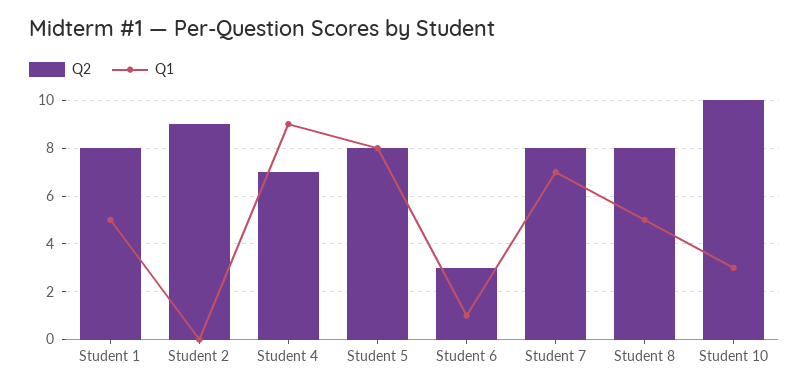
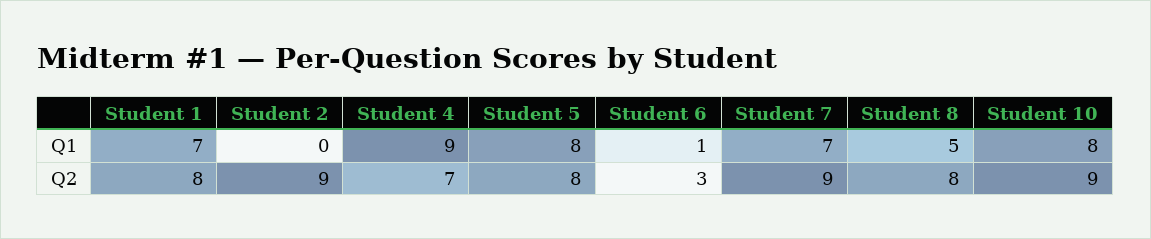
Q1, Student 1: 5 -> 7
Q2, Student 7: 8 -> 9
Q2, Student 10: 10 -> 9
Q1, Student 10: 3 -> 8

